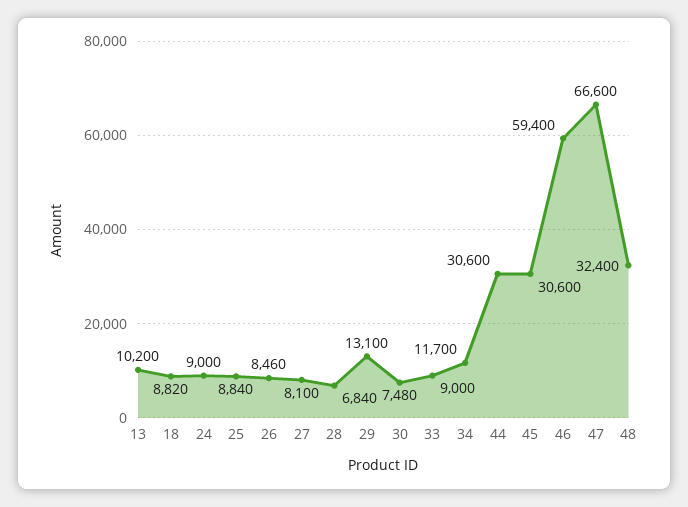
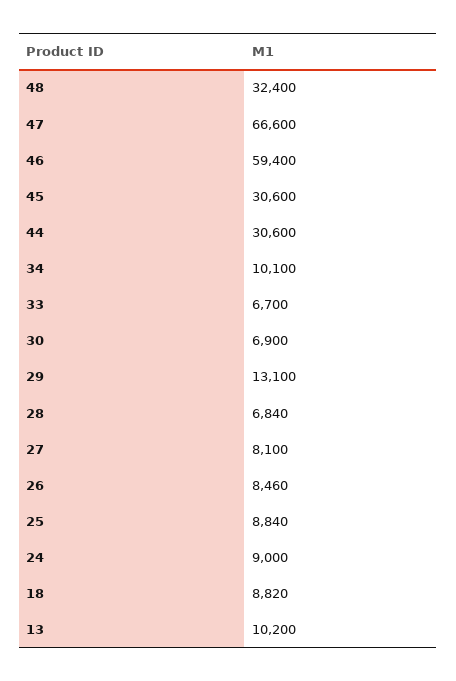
30: 7480 -> 6900
33: 9000 -> 6700
34: 11700 -> 10100

